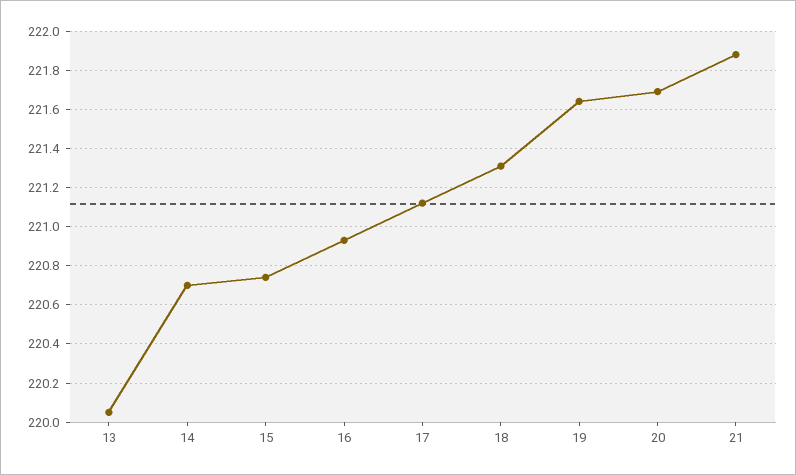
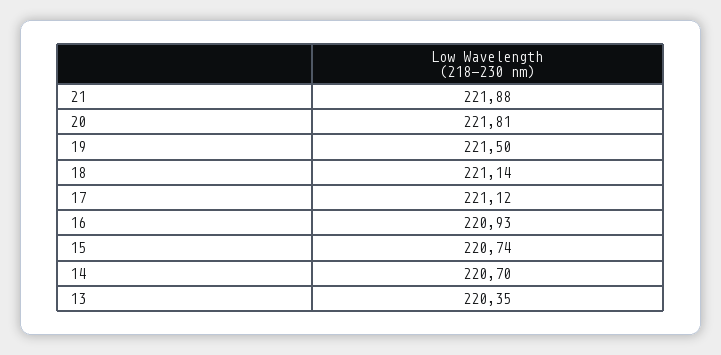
13: 220.05 -> 220.35
18: 221.3 -> 221.14
19: 221.65 -> 221.5
20: 221.7 -> 221.81

